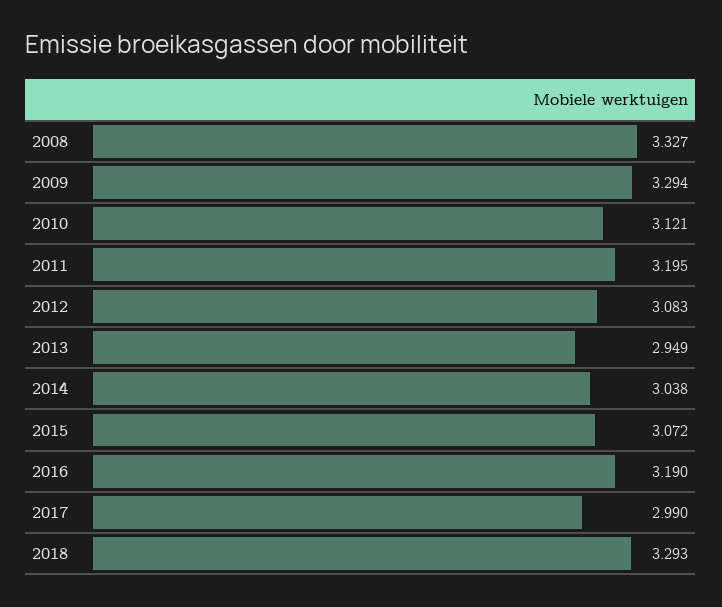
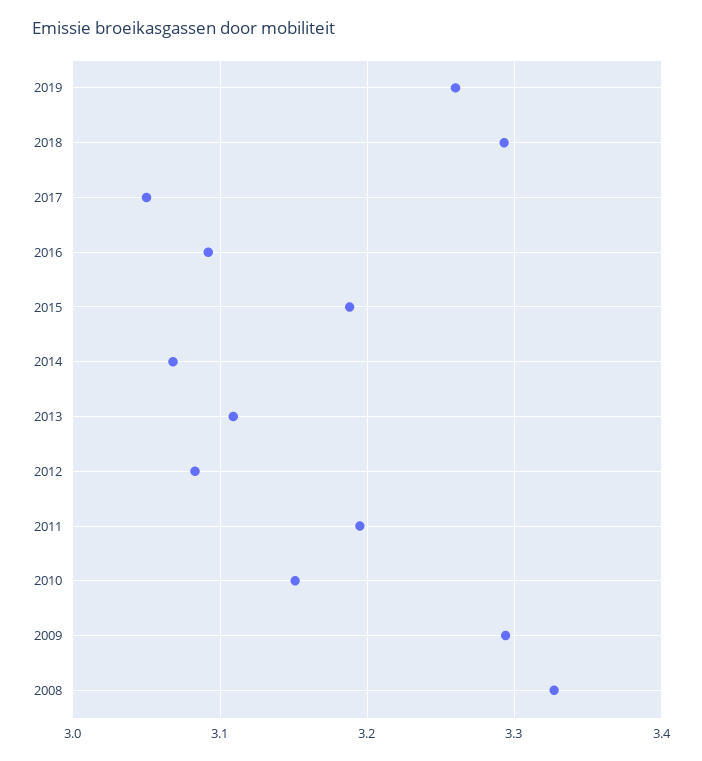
2010: 3.121 -> 3.15
2013: 2.949 -> 3.11
2014: 3.038 -> 3.07
2015: 3.072 -> 3.19
2016: 3.19 -> 3.09
2017: 2.99 -> 3.05
2019: none -> 3.26

